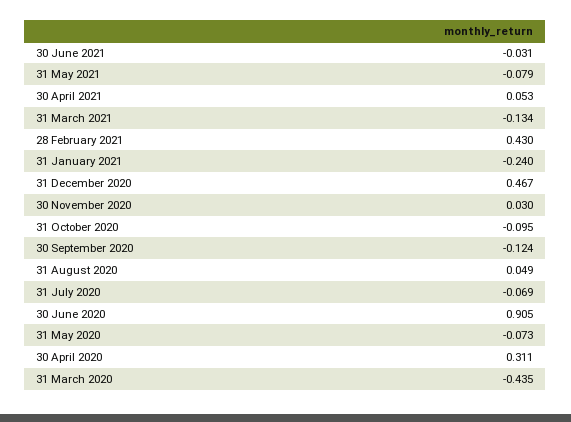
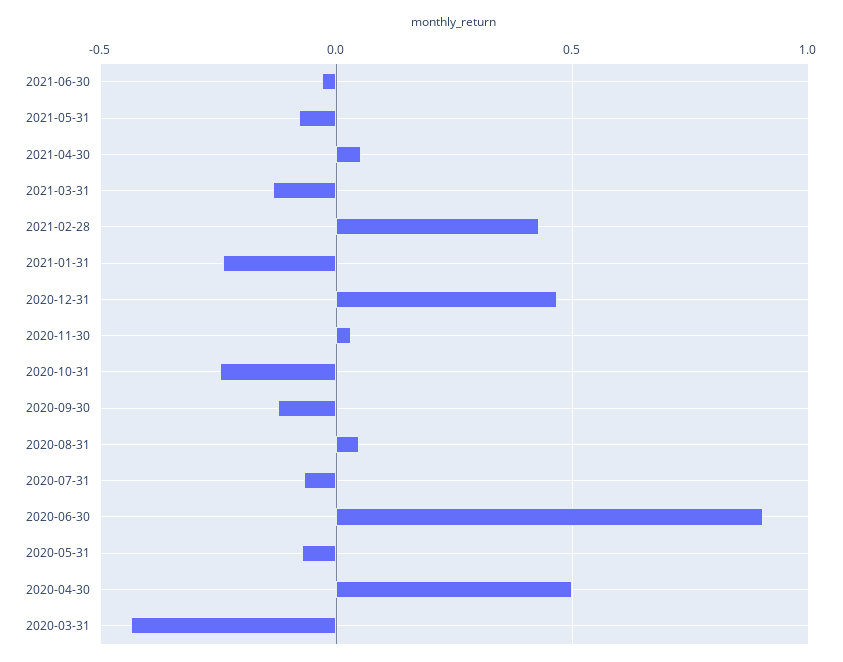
31 October 2020: -0.095 -> -0.25
30 April 2020: 0.311 -> 0.5

